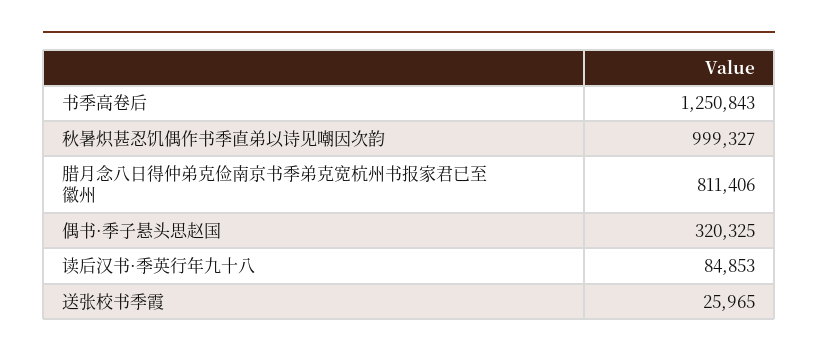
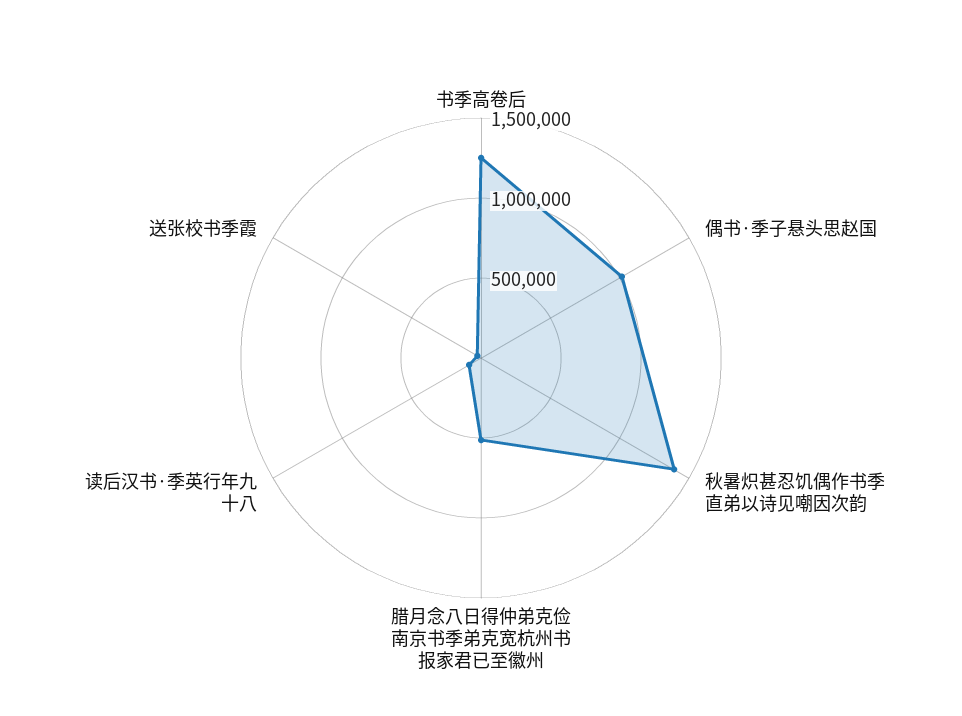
秋暑炽甚忍饥偶作书季直弟以诗见嘲因次韵: 999327 -> 1400000
腊月念八日得仲弟克俭南京书季弟克宽杭州书报家君已至徽州: 811406 -> 500000
偶书·季子悬头思赵国: 320325 -> 1000000

